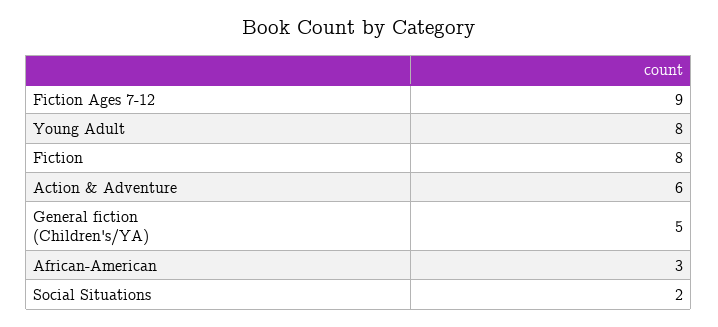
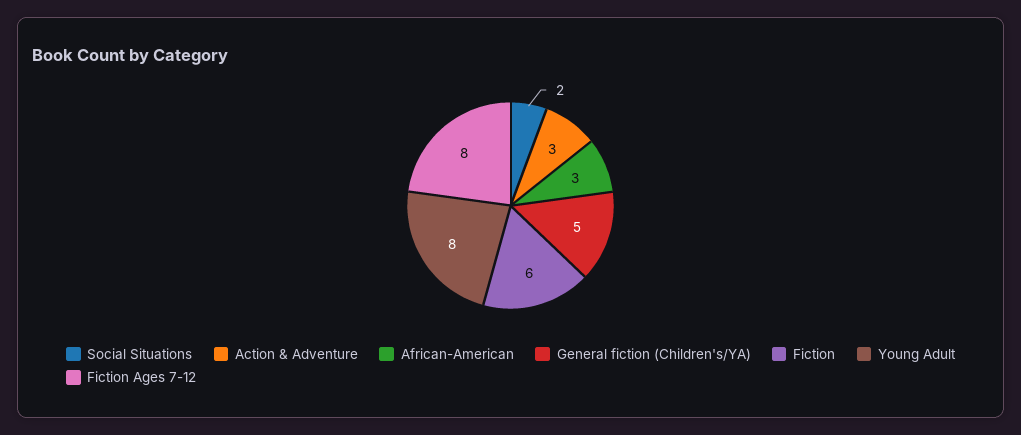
Fiction Ages 7-12: 9 -> 8
Fiction: 8 -> 6
Action & Adventure: 6 -> 3

